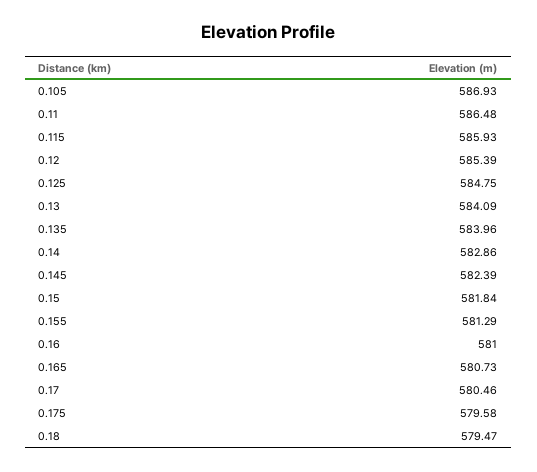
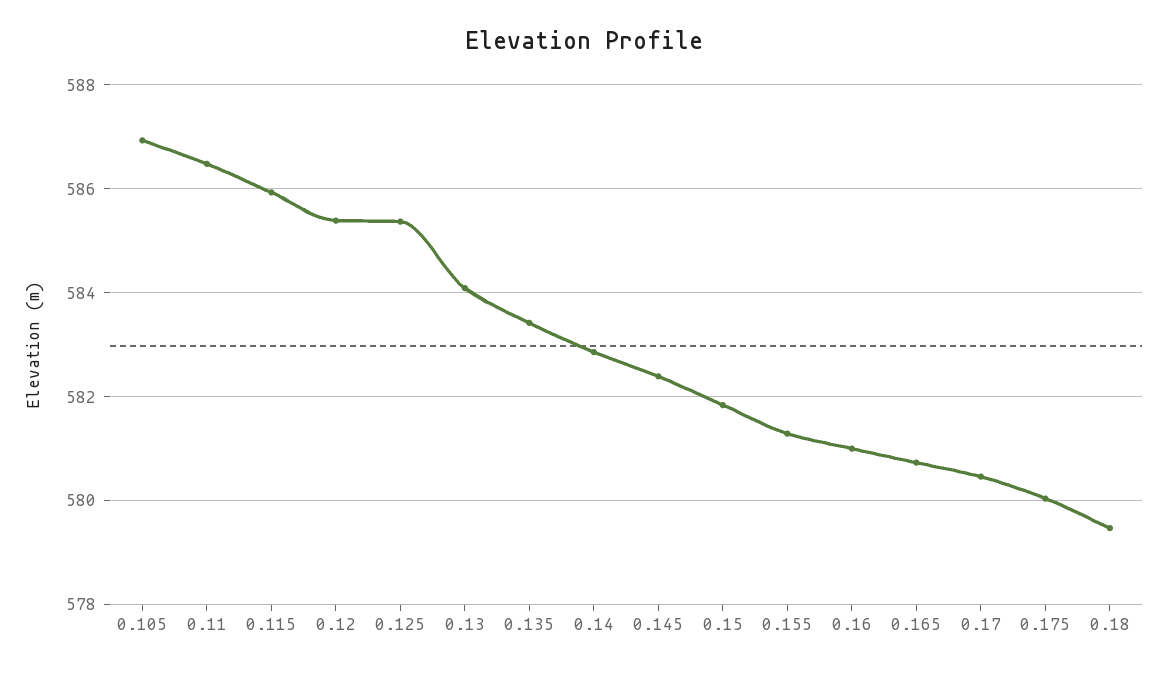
0.125: 584.75 -> 585.4
0.135: 583.96 -> 583.4
0.175: 579.58 -> 580

